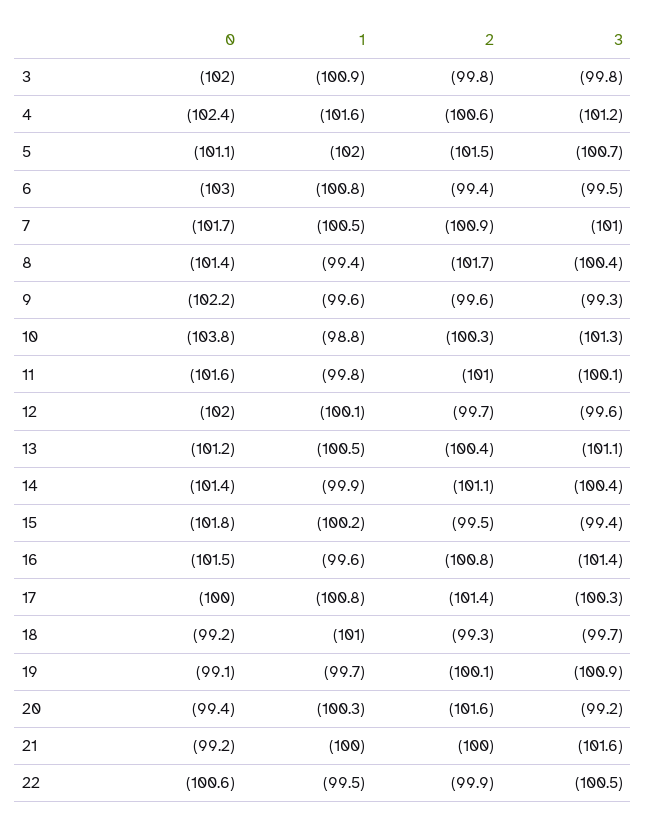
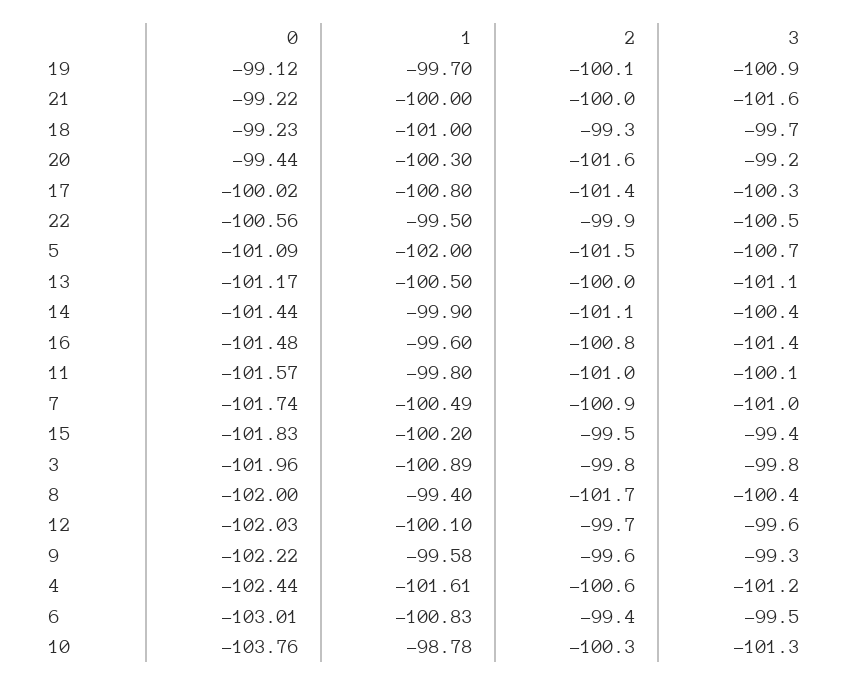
0, 8: -101.4 -> -102
2, 13: -100.4 -> -100

